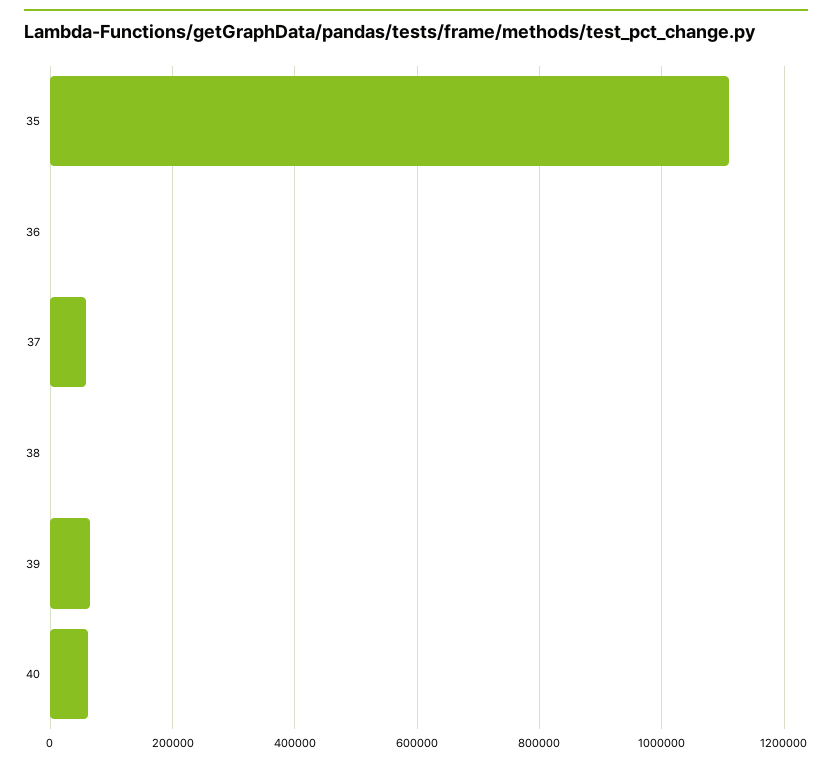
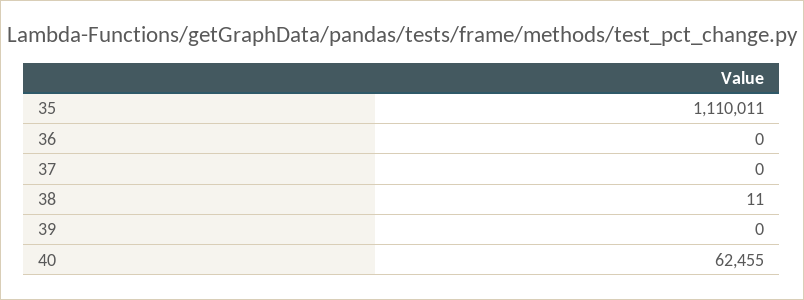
37: 60000 -> 0
39: 60000 -> 0

